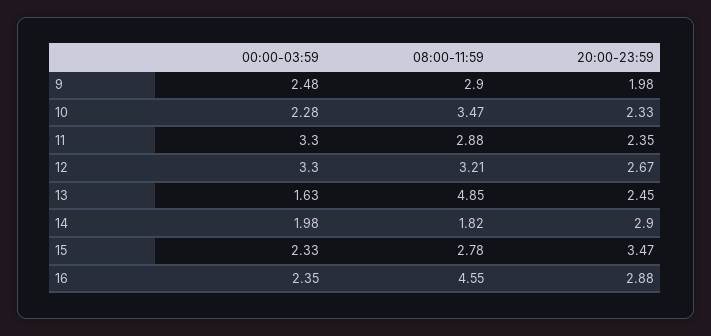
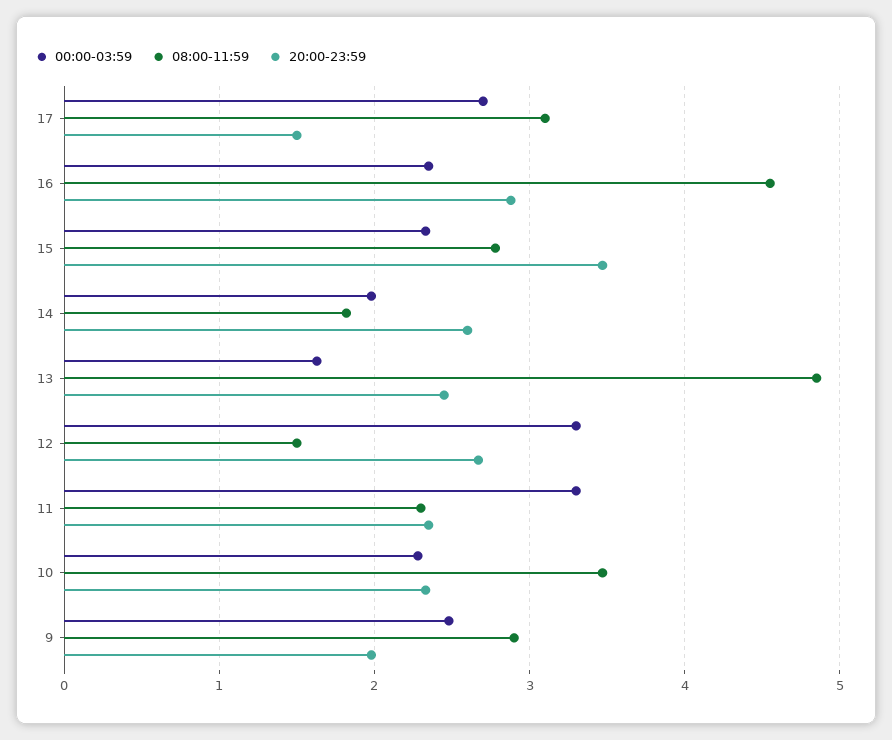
08:00-11:59, 11: 2.88 -> 2.3
08:00-11:59, 12: 3.21 -> 1.5
20:00-23:59, 14: 2.9 -> 2.6
00:00-03:59, 17: none -> 2.7
08:00-11:59, 17: none -> 3.1
20:00-23:59, 17: none -> 1.5

